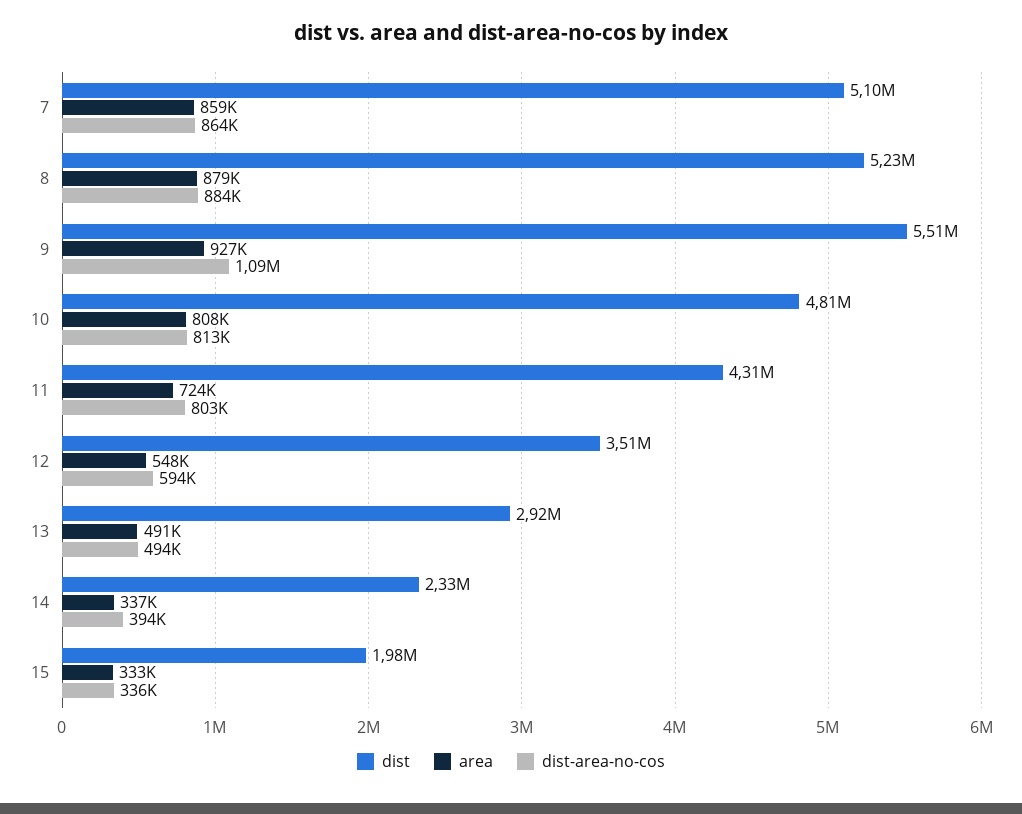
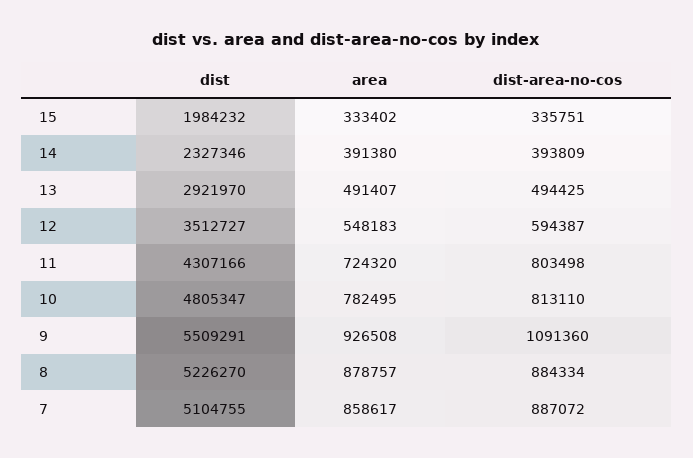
dist-area-no-cos, 7: 864000 -> 887072
area, 10: 808000 -> 782495
area, 14: 337000 -> 391380

